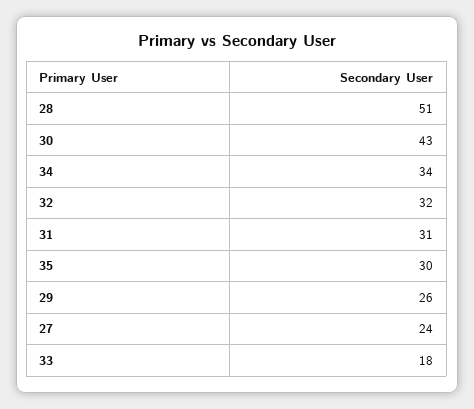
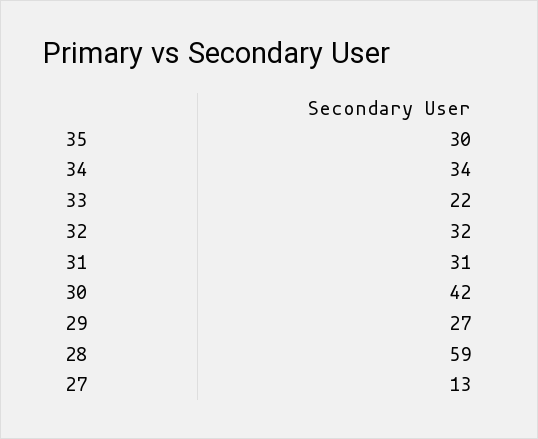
28: 51 -> 59
30: 43 -> 42
29: 26 -> 27
27: 24 -> 13
33: 18 -> 22

